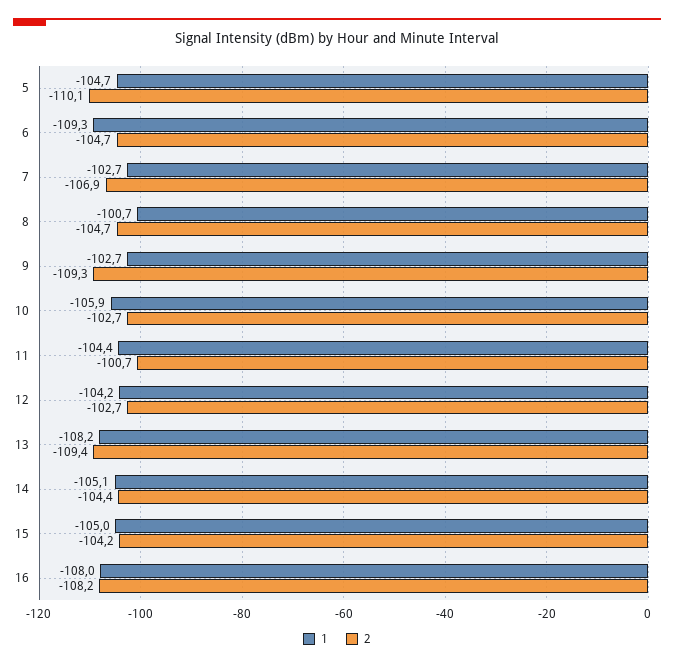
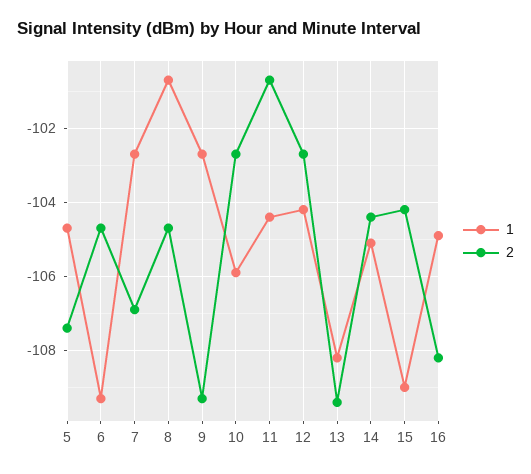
2, 5: -110.1 -> -107.5
1, 15: -105 -> -109
1, 16: -108 -> -105

